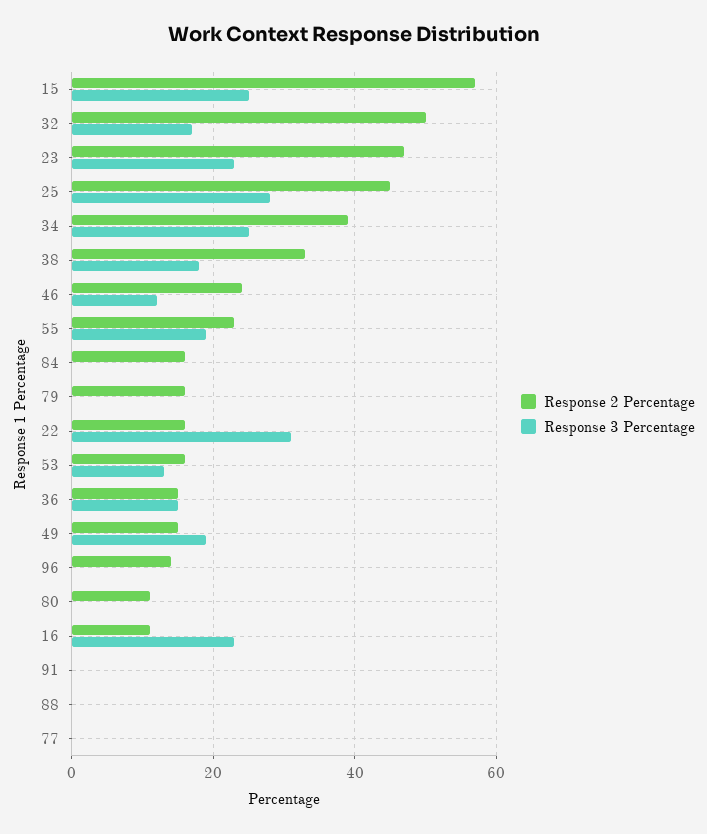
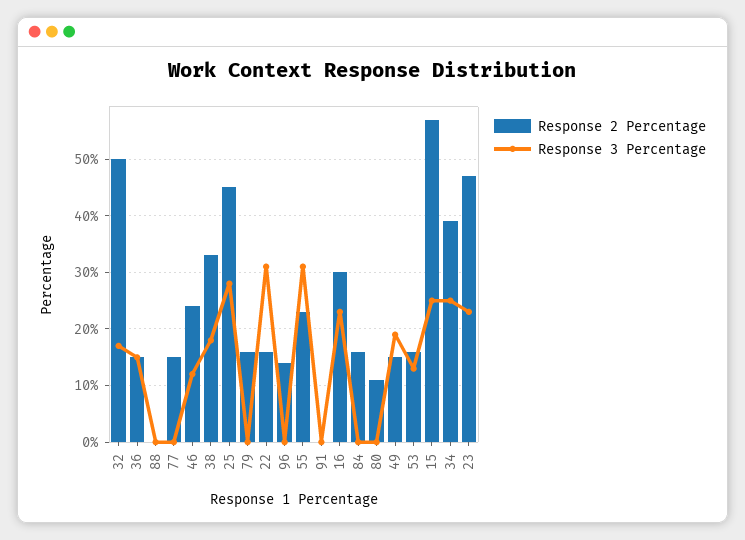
Response 3 Percentage, 55: 20 -> 30
Response 2 Percentage, 16: 10 -> 30
Response 2 Percentage, 77: 0 -> 15

